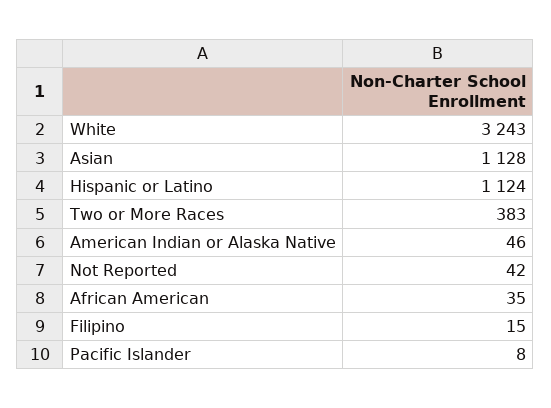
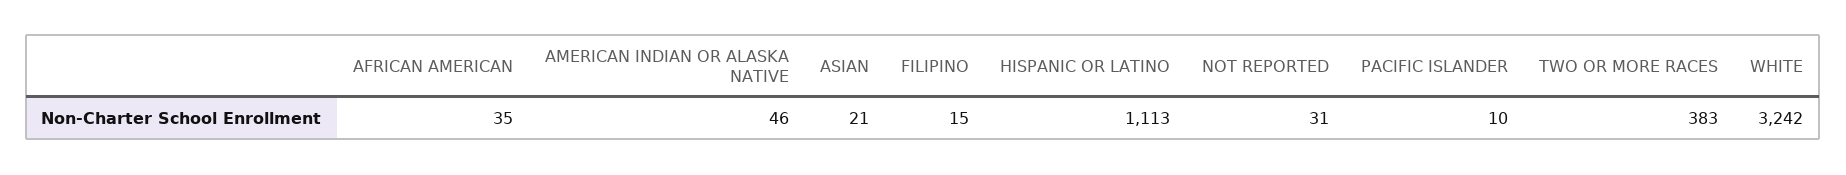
White: 3243 -> 3242
Asian: 1128 -> 21
Hispanic or Latino: 1124 -> 1113
Not Reported: 42 -> 31
Pacific Islander: 8 -> 10

